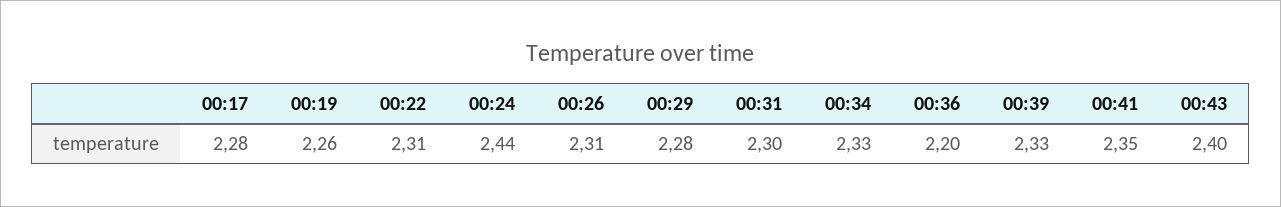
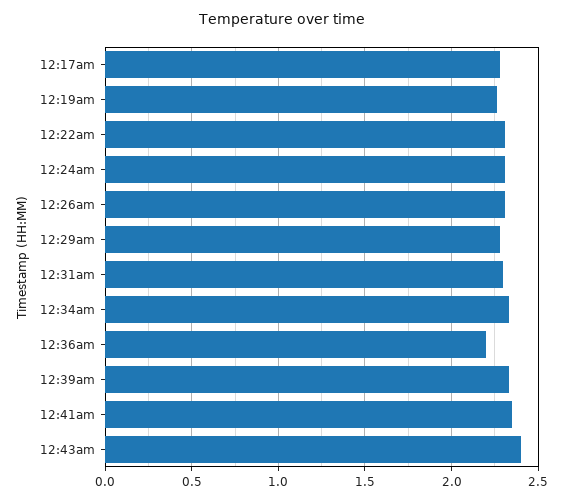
00:24: 2.44 -> 2.3

